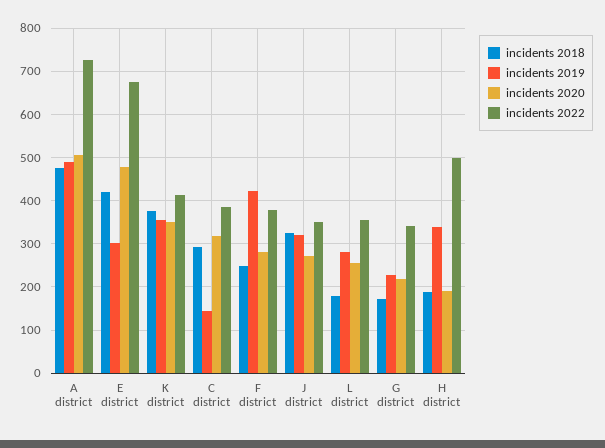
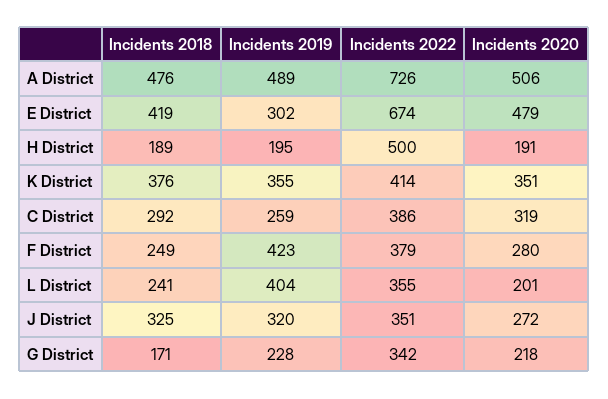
incidents 2019, C district: 140 -> 259
incidents 2018, L district: 180 -> 241
incidents 2019, L district: 280 -> 404
incidents 2020, L district: 260 -> 201
incidents 2019, H district: 340 -> 195

